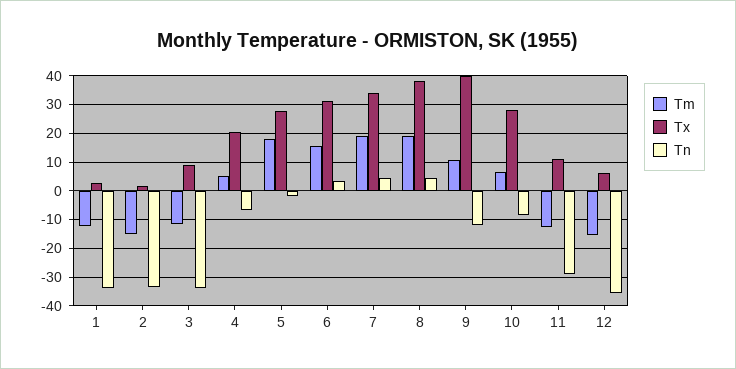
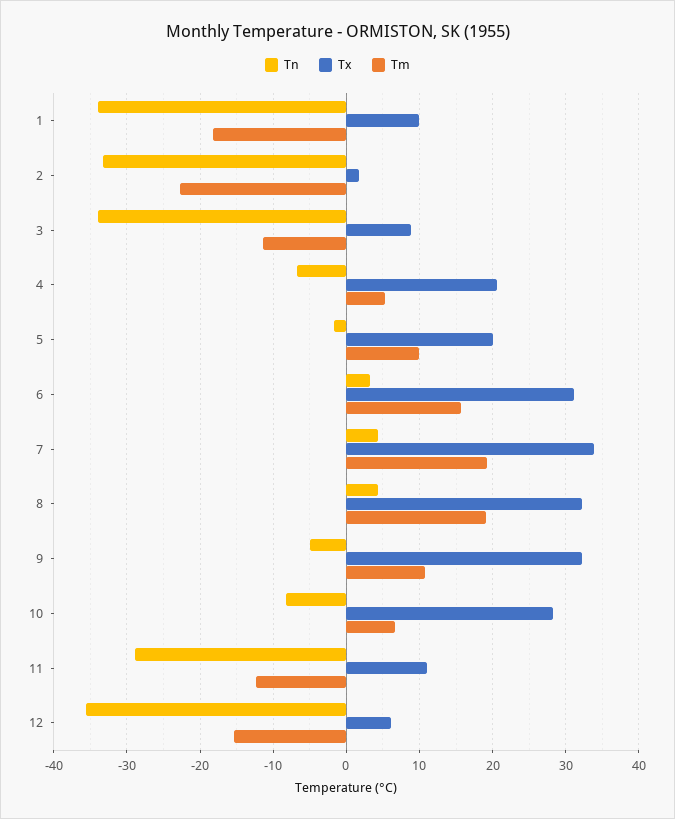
Tm, 1: -12.5 -> -18
Tx, 1: 2.5 -> 10
Tm, 2: -15 -> -23
Tm, 5: 17.5 -> 10
Tx, 5: 27.5 -> 20
Tx, 8: 37.5 -> 32
Tx, 9: 40 -> 32
Tn, 9: -12.5 -> -5

